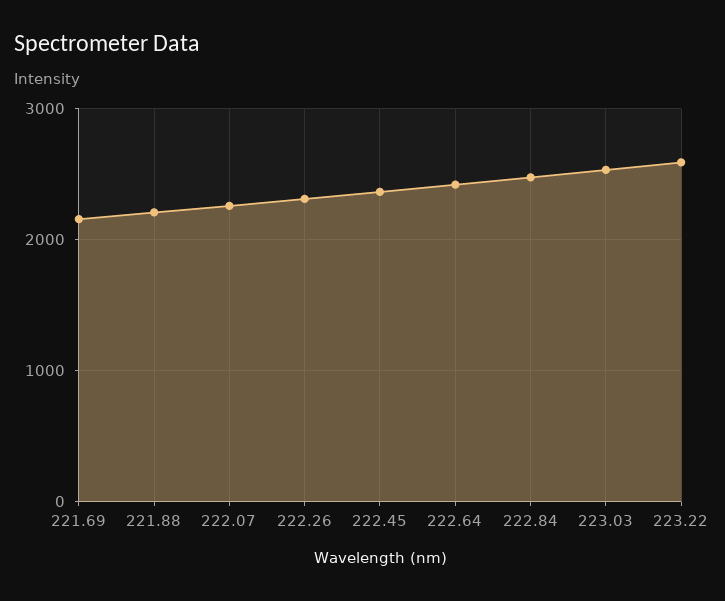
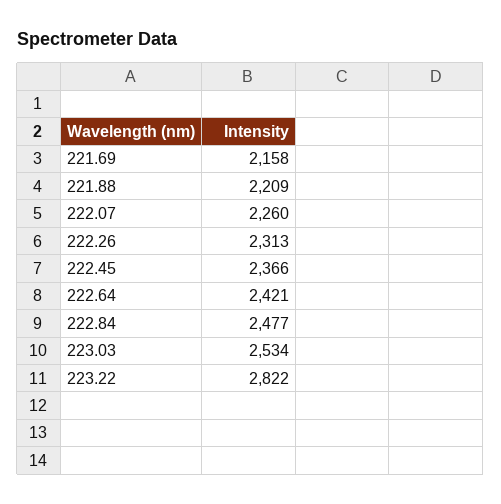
223.22: 2600 -> 2822

